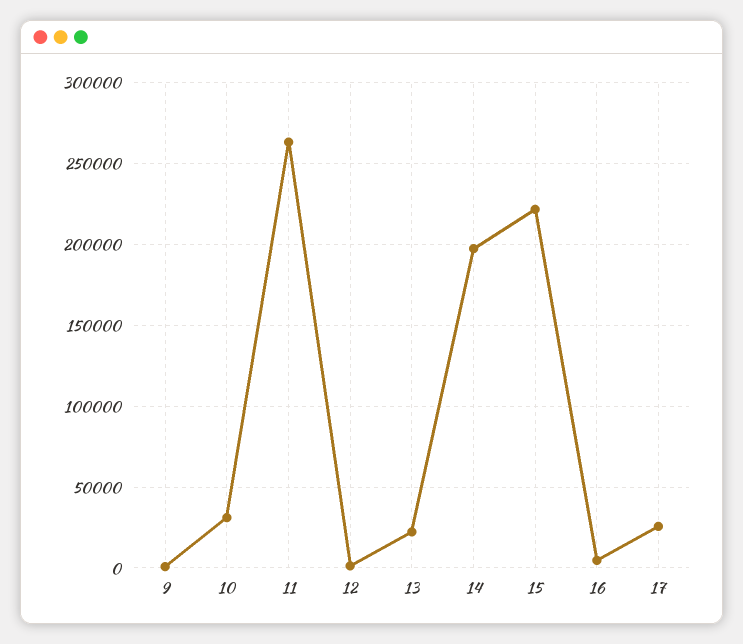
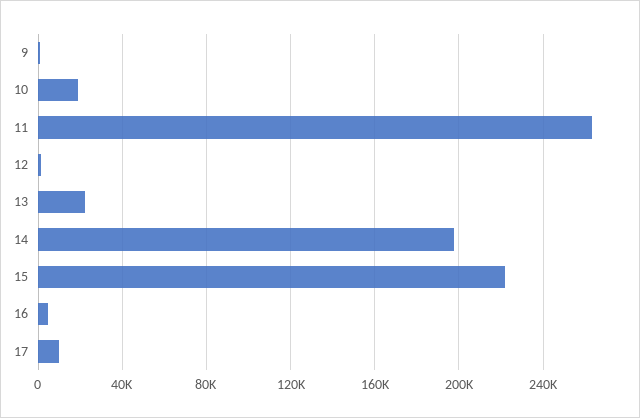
10: 30000 -> 20000
17: 25000 -> 10000

